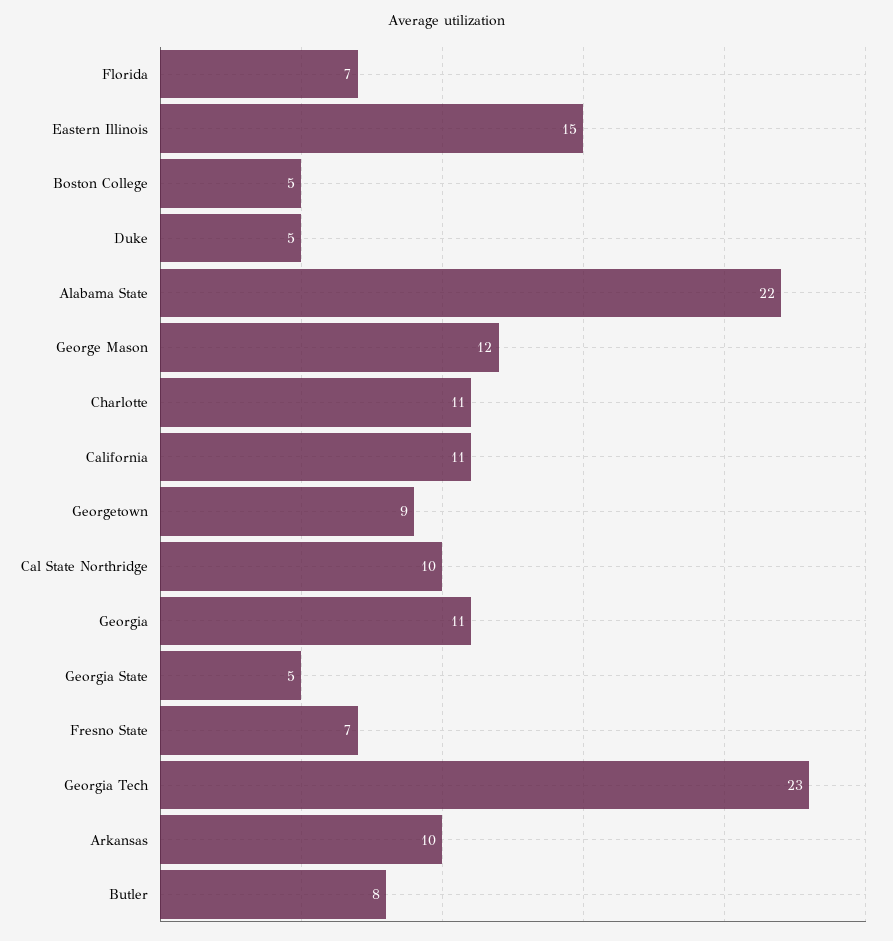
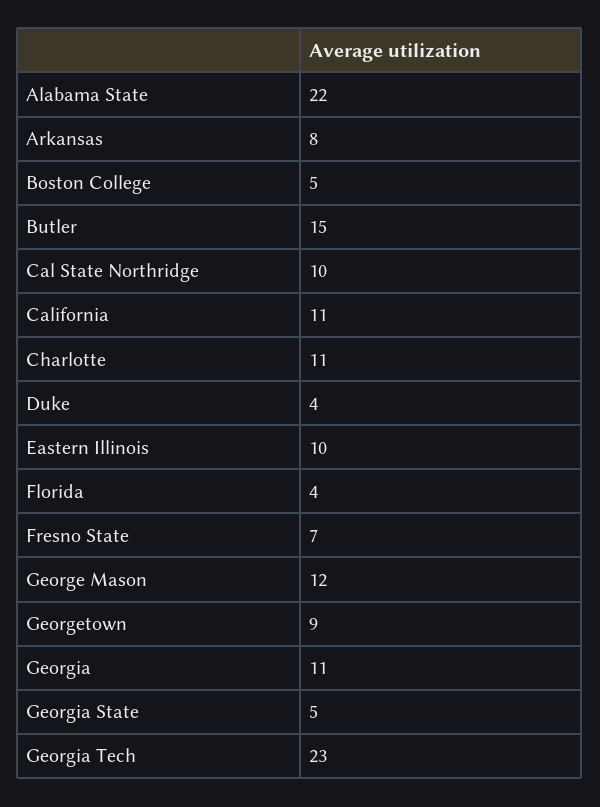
Florida: 7 -> 4
Eastern Illinois: 15 -> 10
Duke: 5 -> 4
Arkansas: 10 -> 8
Butler: 8 -> 15

